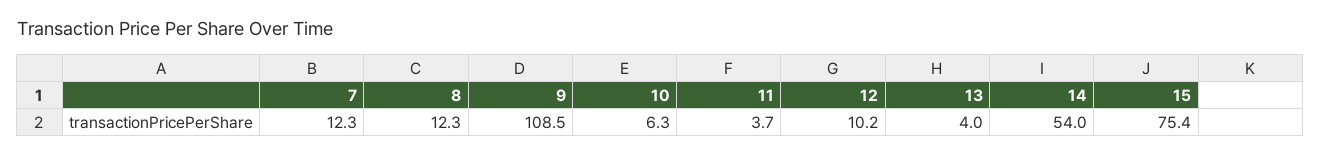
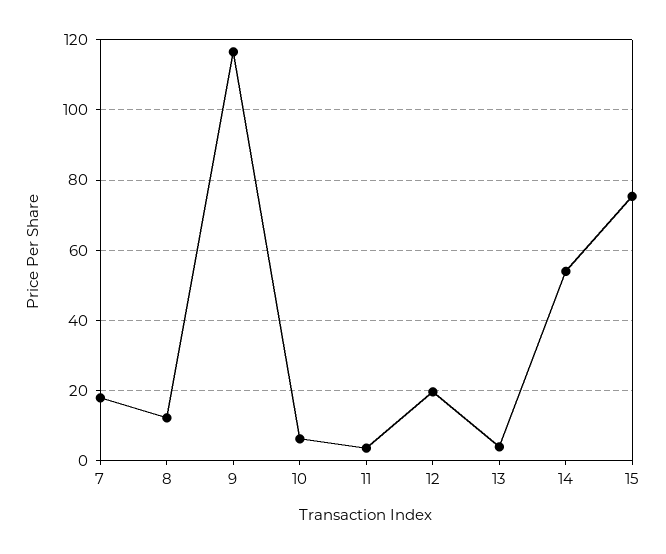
7: 12.3 -> 18
9: 108.5 -> 116
12: 10.2 -> 20

